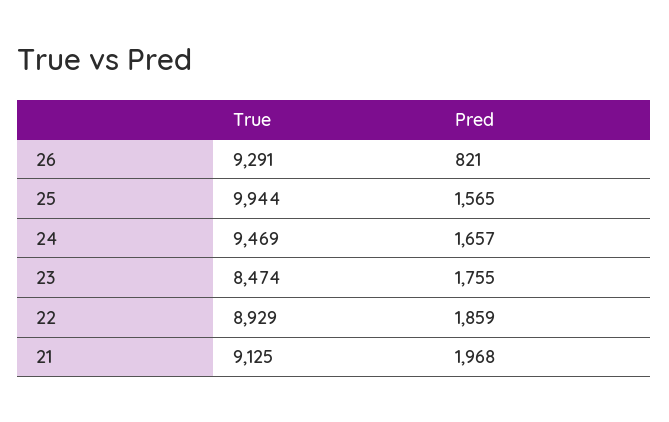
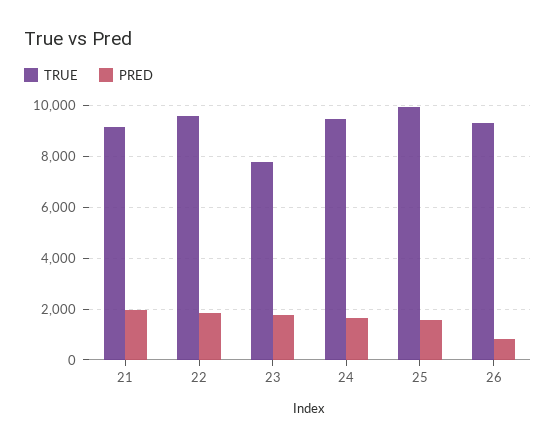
True, 23: 8474 -> 7750
True, 22: 8929 -> 9500

